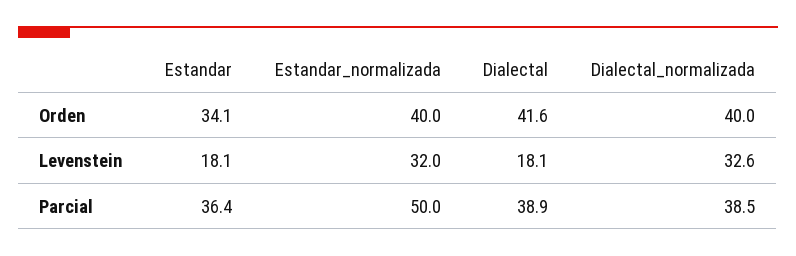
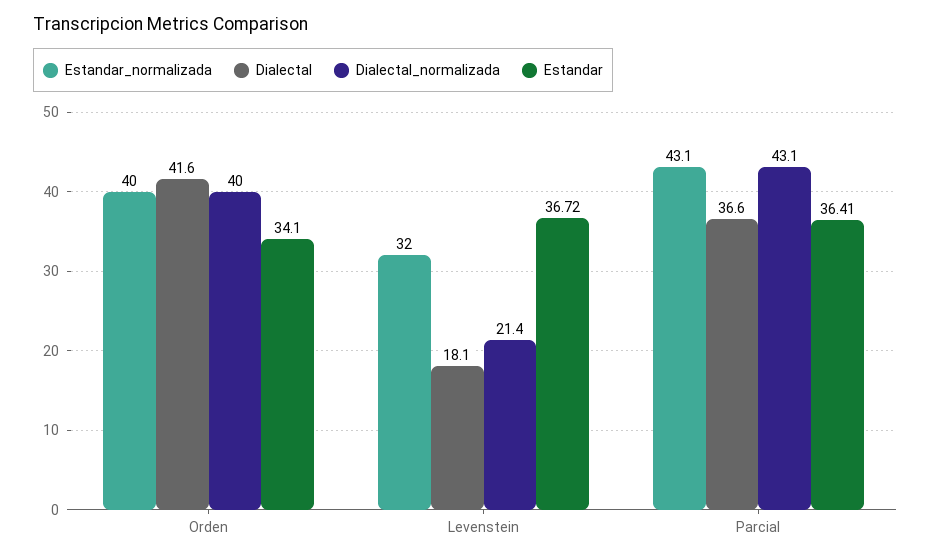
Estandar, Levenstein: 18.1 -> 36.72
Dialectal_normalizada, Levenstein: 32.6 -> 21.4
Estandar_normalizada, Parcial: 50 -> 43.1
Dialectal, Parcial: 38.9 -> 36.6
Dialectal_normalizada, Parcial: 38.5 -> 43.1

